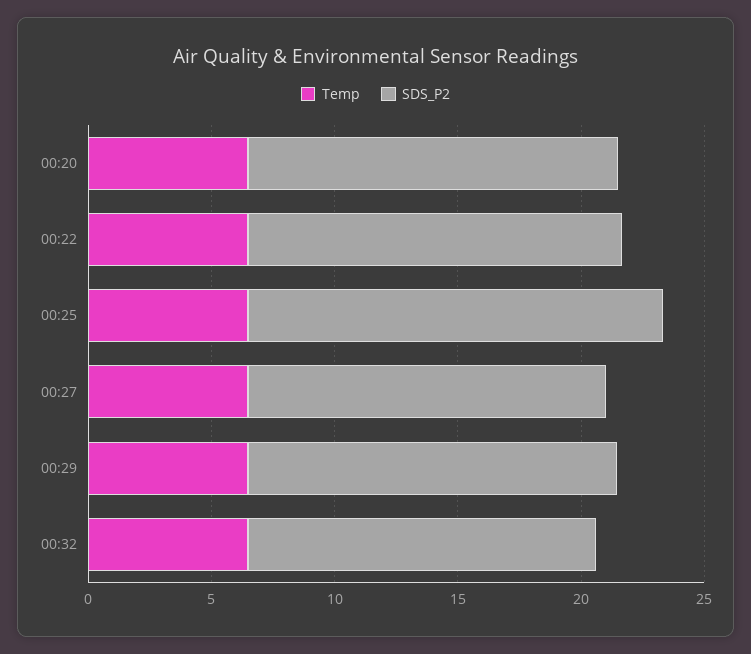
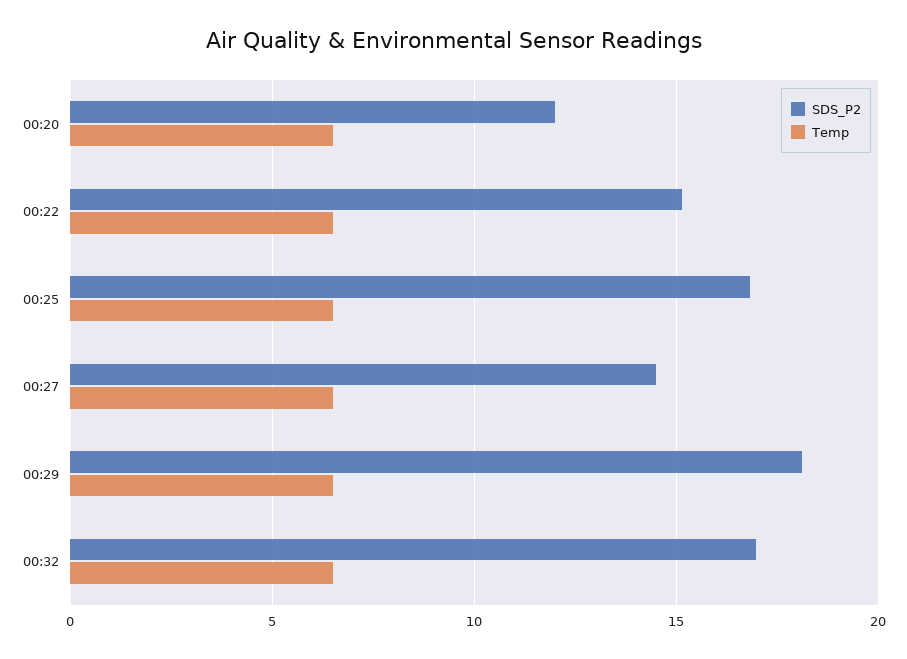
SDS_P2, 00:20: 15 -> 12
SDS_P2, 00:29: 15 -> 18
SDS_P2, 00:32: 14 -> 17

